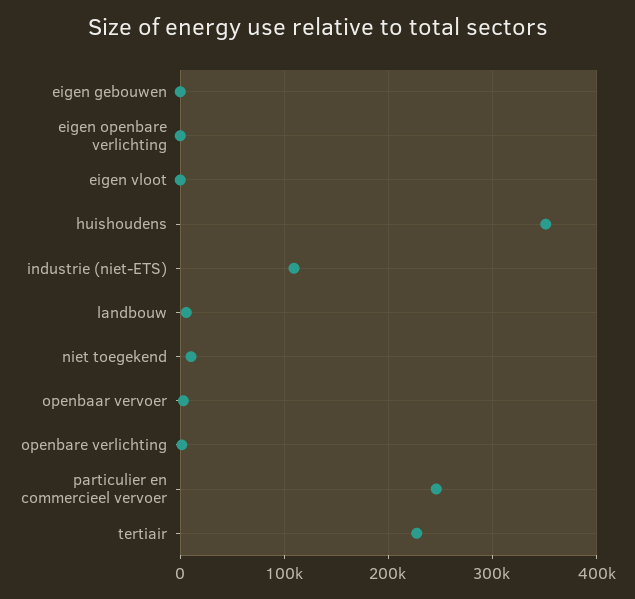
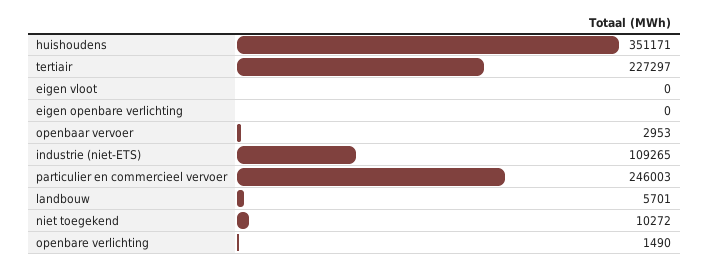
eigen gebouwen: 0 -> none

